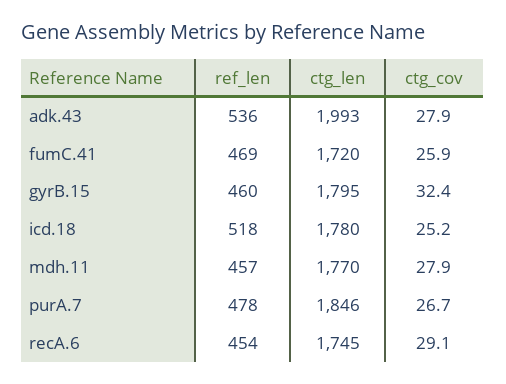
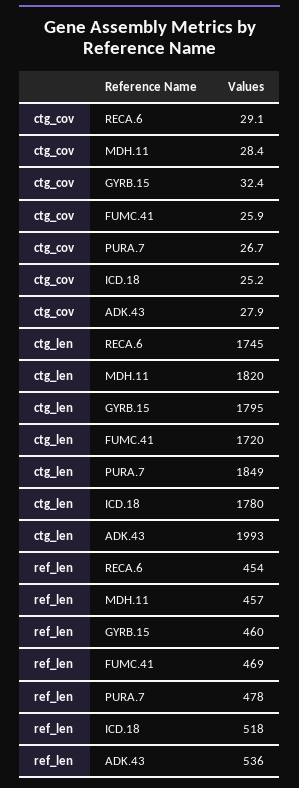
ctg_len, mdh.11: 1770 -> 1820
ctg_cov, mdh.11: 27.9 -> 28.4
ctg_len, purA.7: 1846 -> 1849

